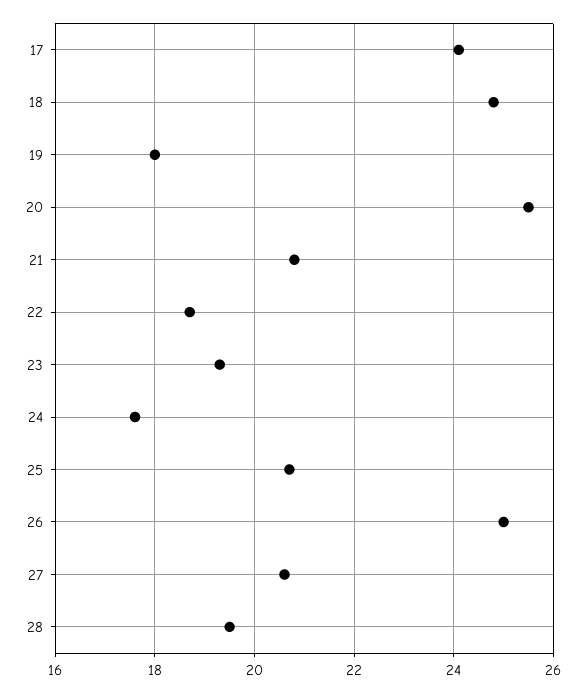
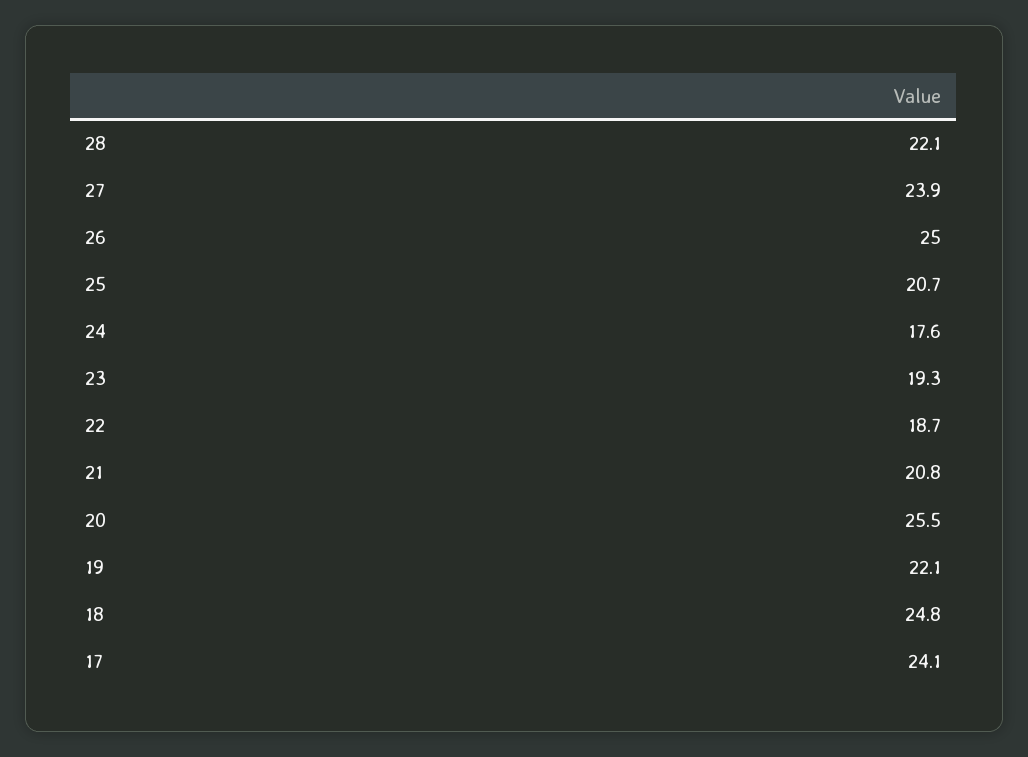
19: 18 -> 22.1
27: 20.5 -> 23.9
28: 19.5 -> 22.1

